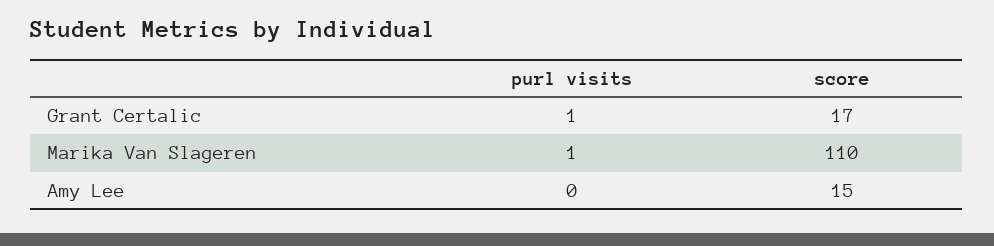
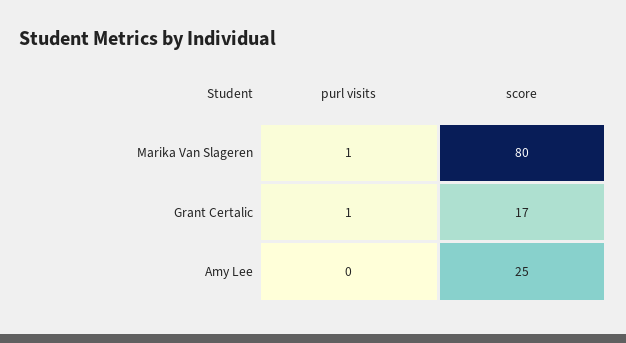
score, Marika Van Slageren: 110 -> 80
score, Amy Lee: 15 -> 25

